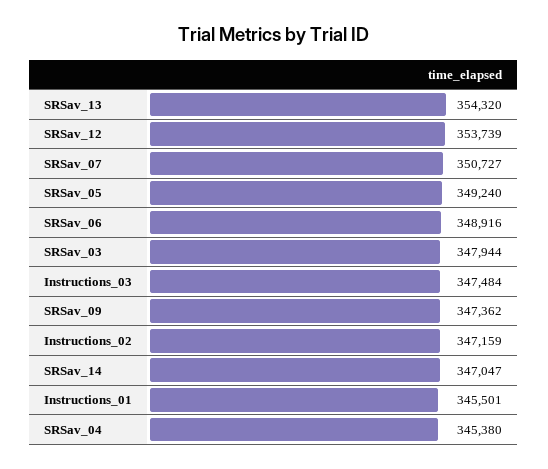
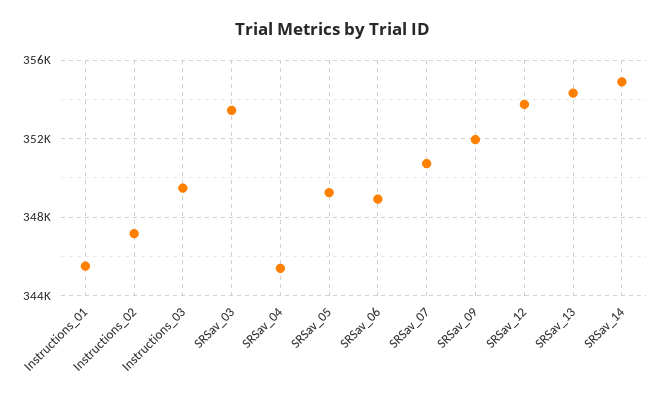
SRSav_03: 347944 -> 353500
Instructions_03: 347484 -> 349500
SRSav_09: 347362 -> 352000
SRSav_14: 347047 -> 355000

